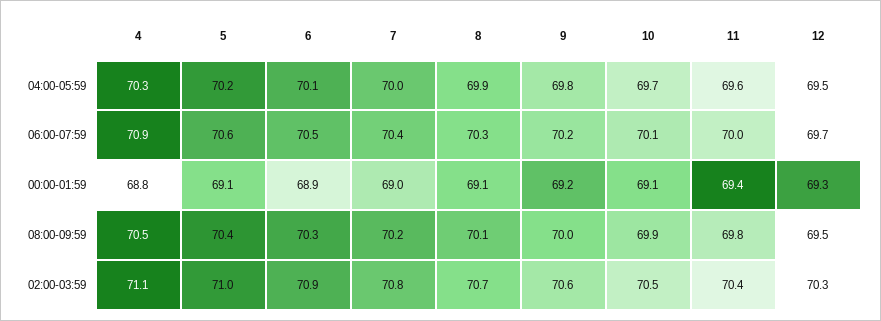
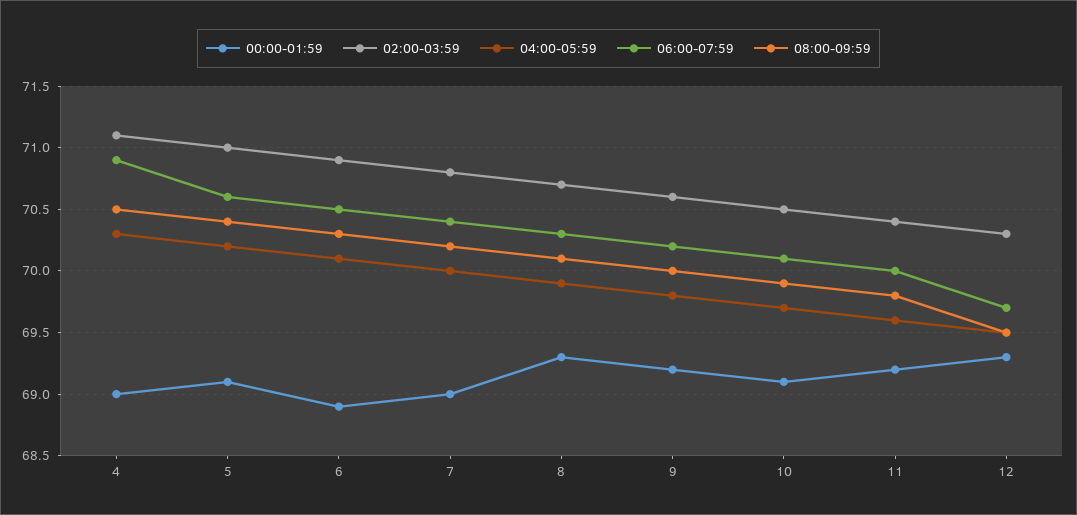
00:00-01:59, 4: 68.8 -> 69
00:00-01:59, 8: 69.1 -> 69.3
00:00-01:59, 11: 69.4 -> 69.2

